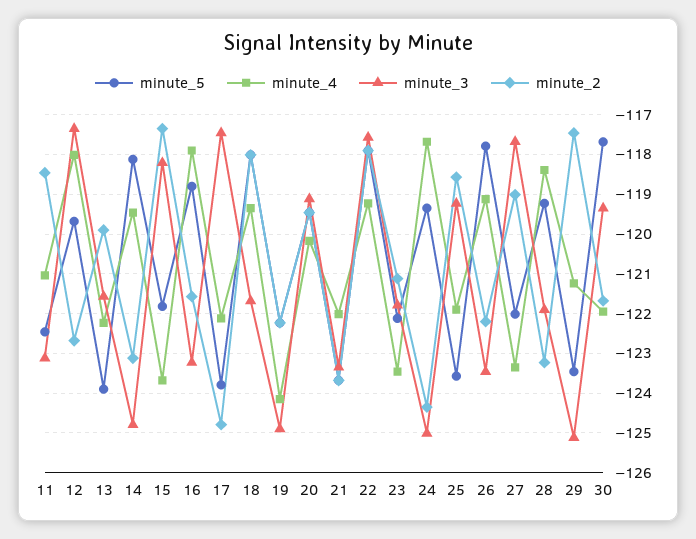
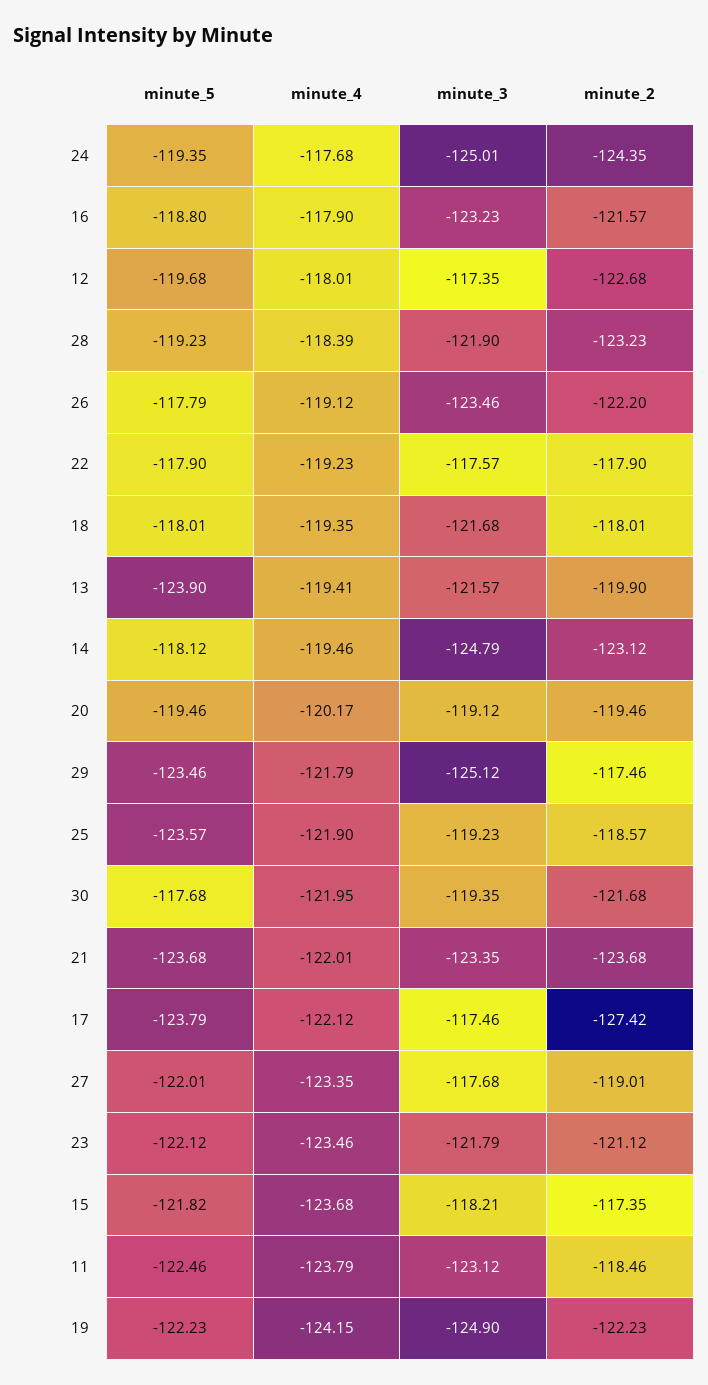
minute_4, 11: -121 -> -123.79
minute_4, 13: -122.2 -> -119.41
minute_2, 17: -124.8 -> -127.42
minute_4, 29: -121.2 -> -121.79

